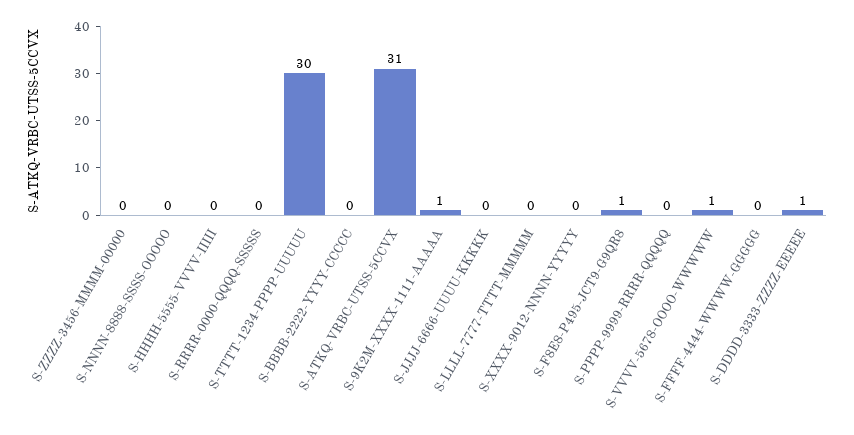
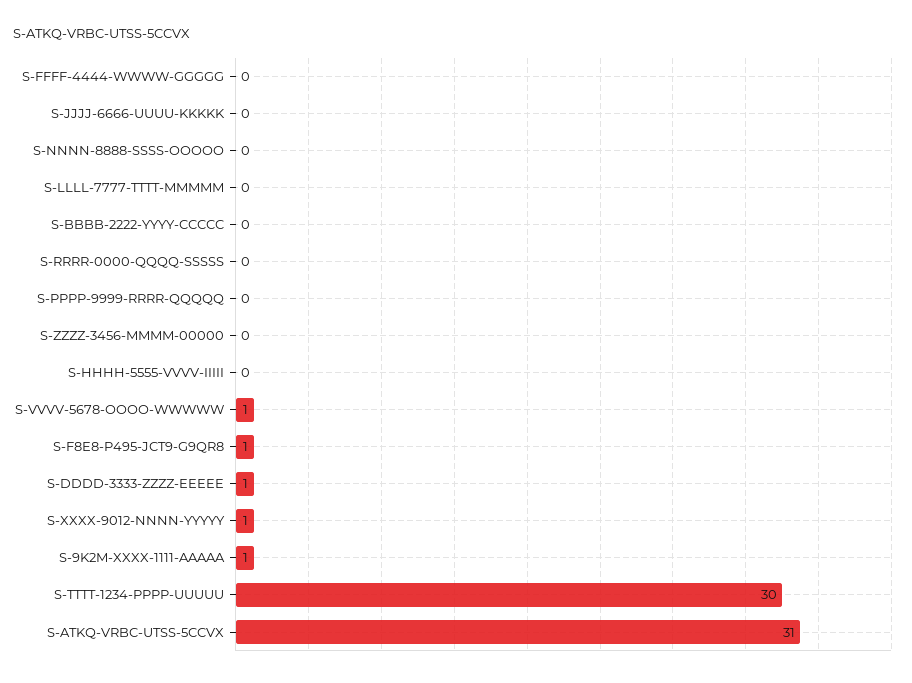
S-XXXX-9012-NNNN-YYYYY: 0 -> 1

